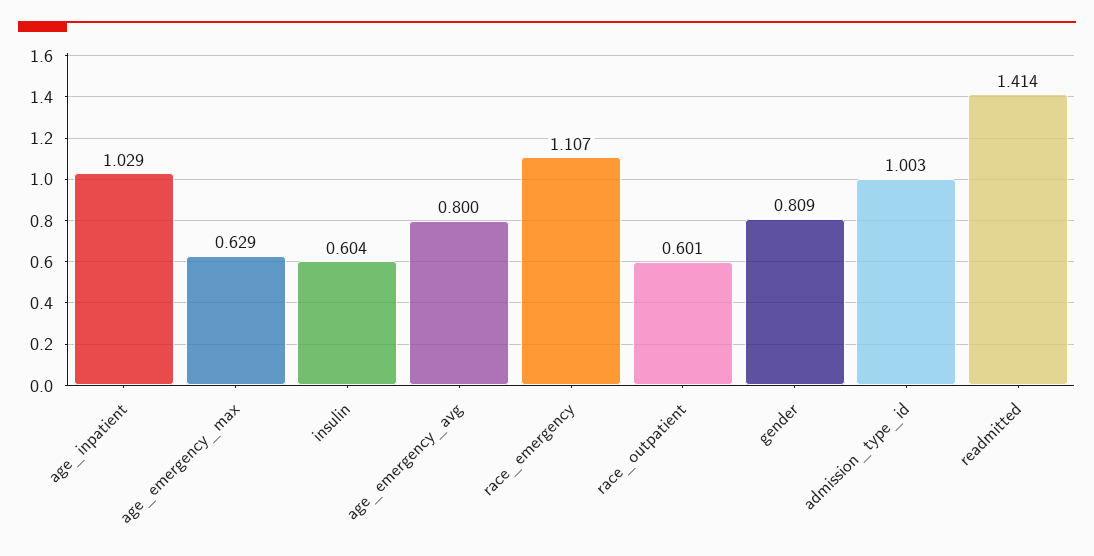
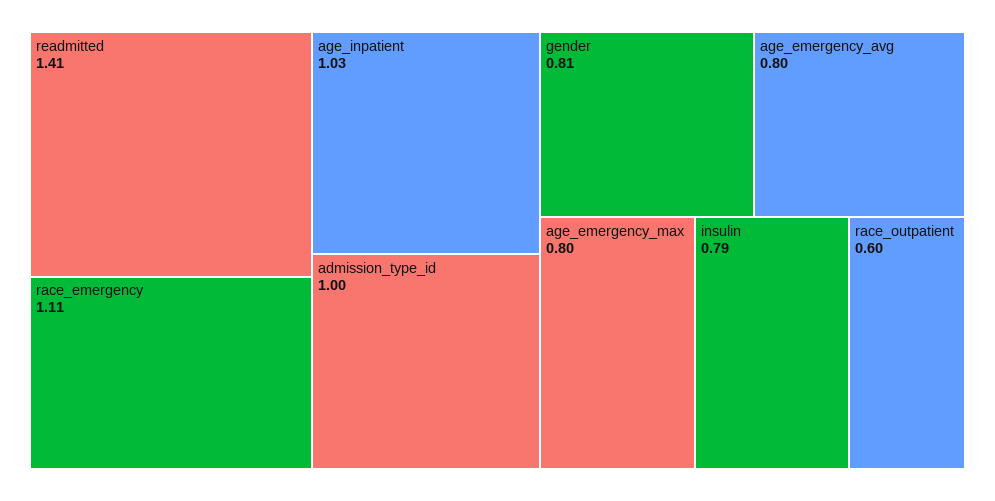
age_emergency_max: 0.629 -> 0.8
insulin: 0.604 -> 0.79

